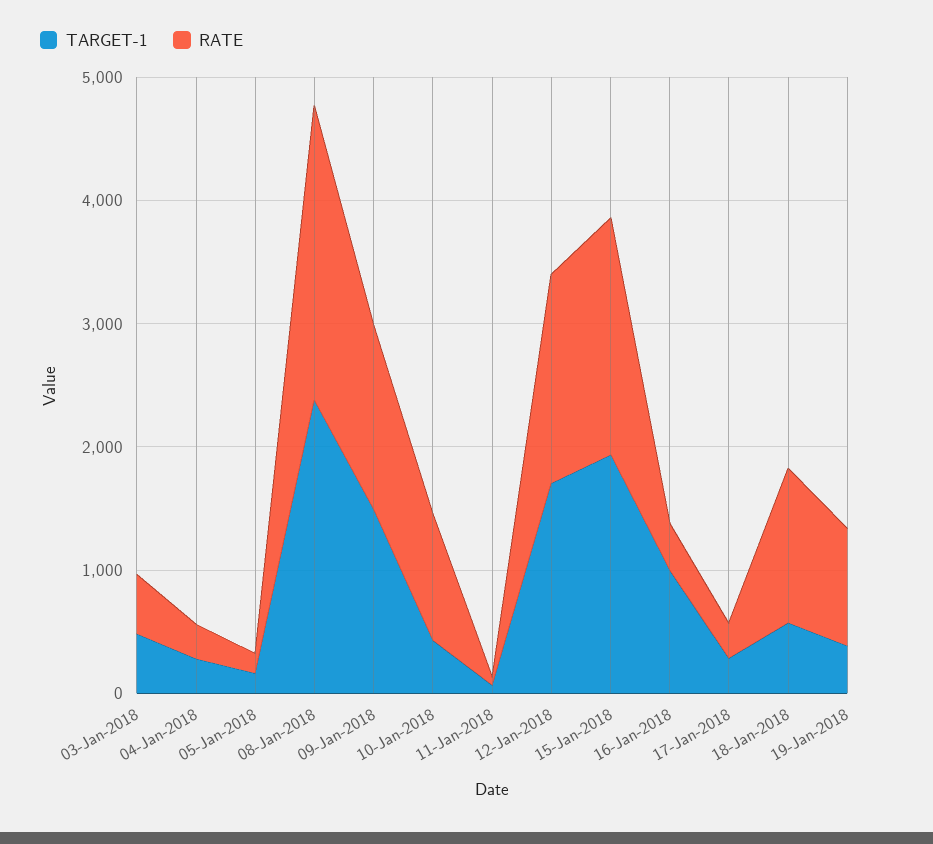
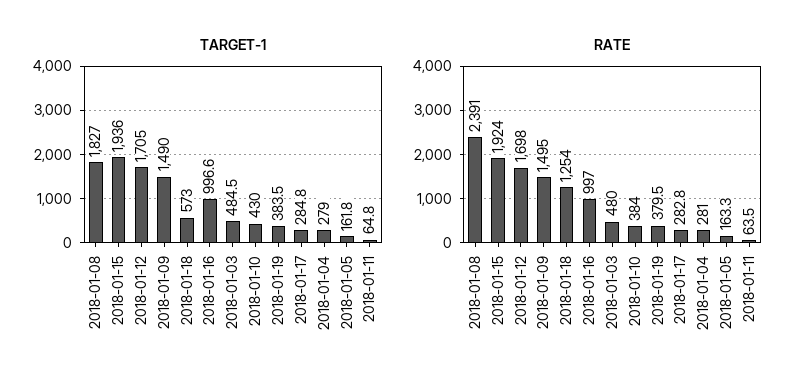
TARGET-1, 08-Jan-2018: 2400 -> 1827
RATE, 10-Jan-2018: 1000 -> 384
RATE, 16-Jan-2018: 400 -> 997
RATE, 19-Jan-2018: 1000 -> 379.5

